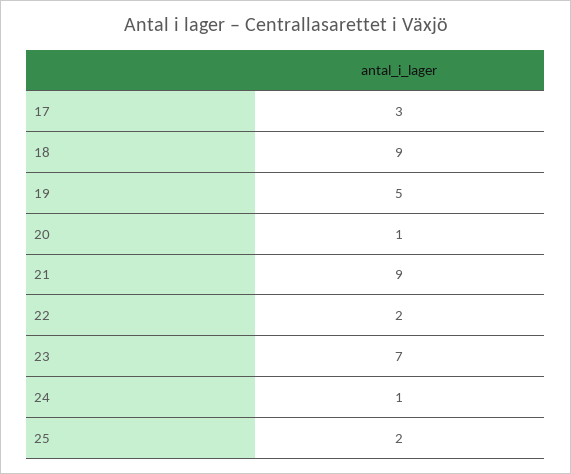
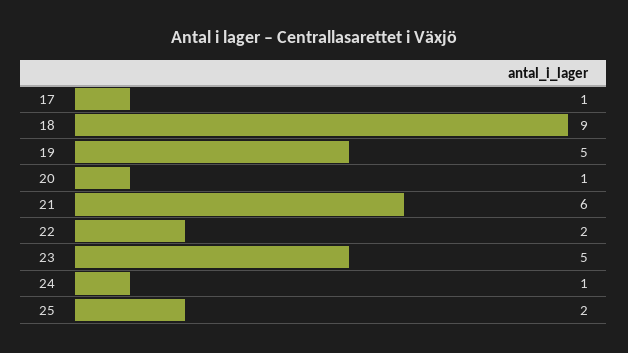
17: 3 -> 1
21: 9 -> 6
23: 7 -> 5

